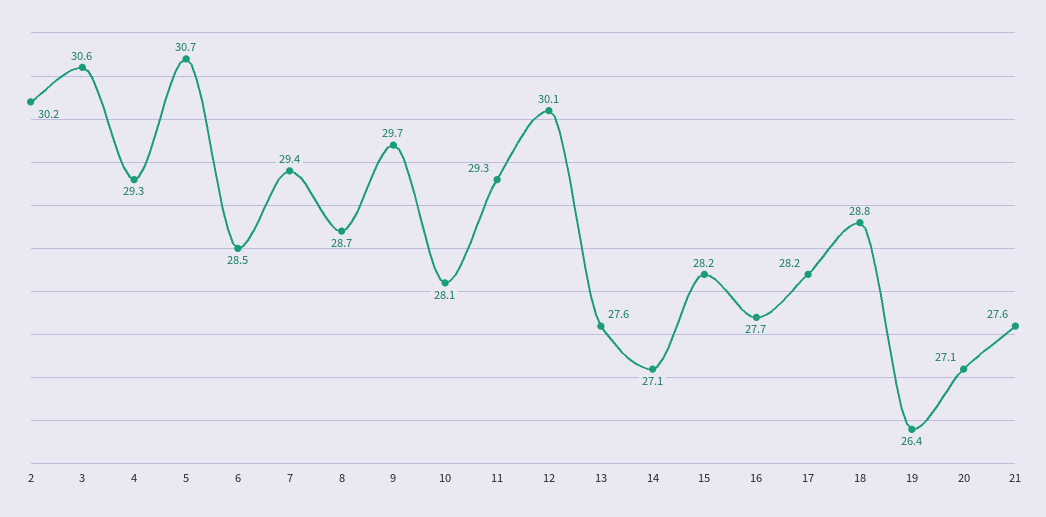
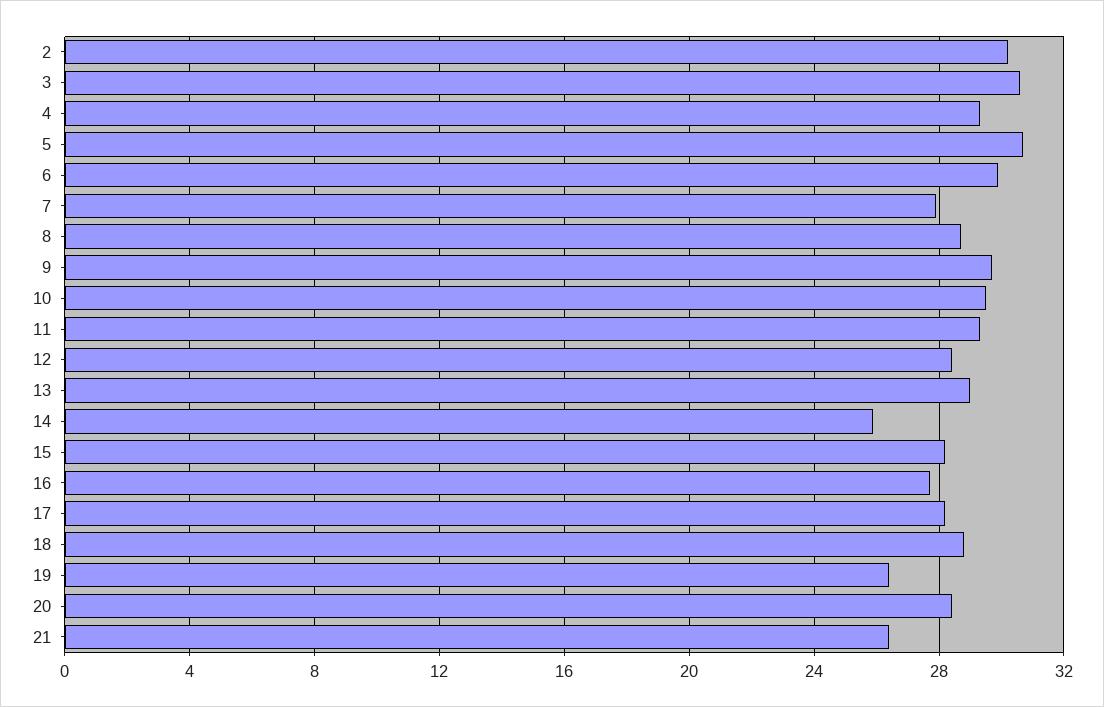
6: 28.5 -> 30
7: 29.4 -> 28
10: 28.1 -> 29.5
12: 30.1 -> 28.5
13: 27.6 -> 29
14: 27.1 -> 26
20: 27.1 -> 28.5
21: 27.6 -> 26.5

